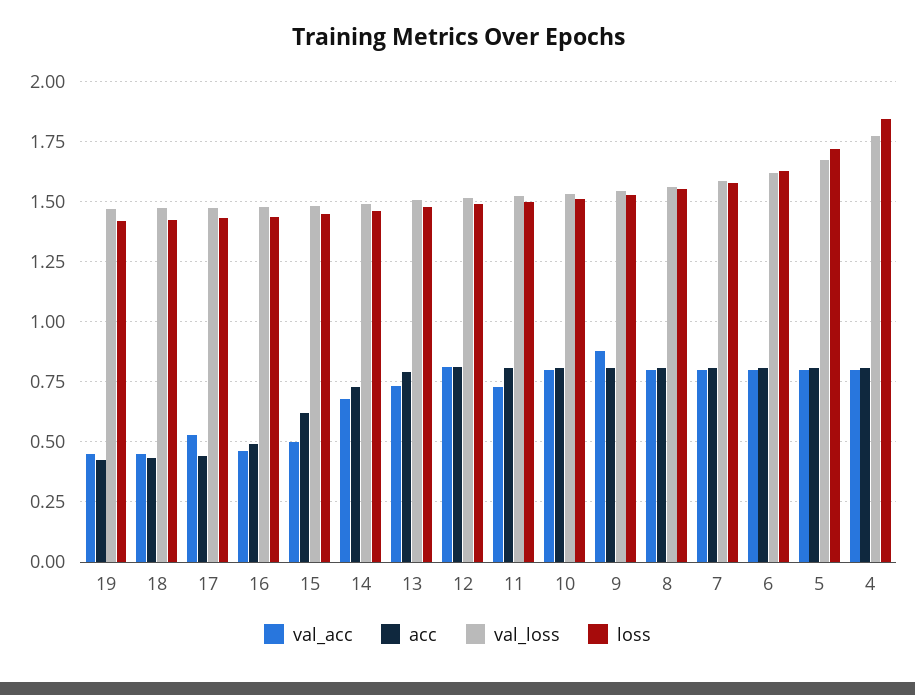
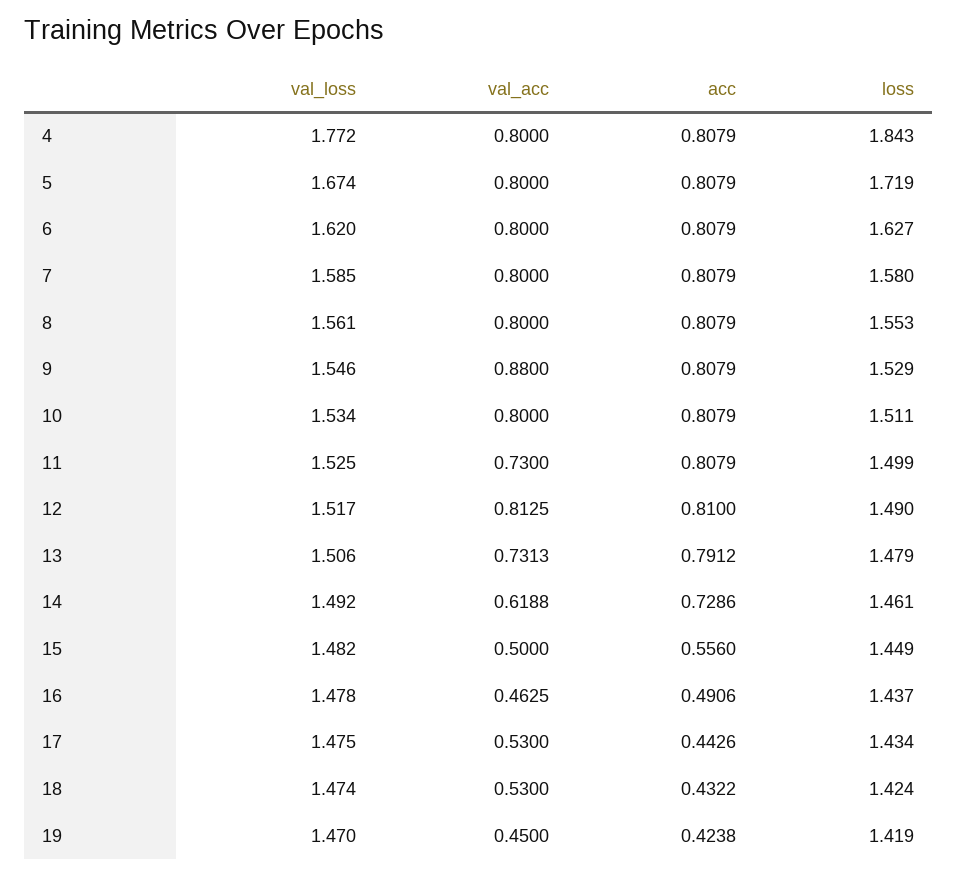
val_acc, 18: 0.45 -> 0.53
acc, 15: 0.625 -> 0.556
val_acc, 14: 0.675 -> 0.6188

